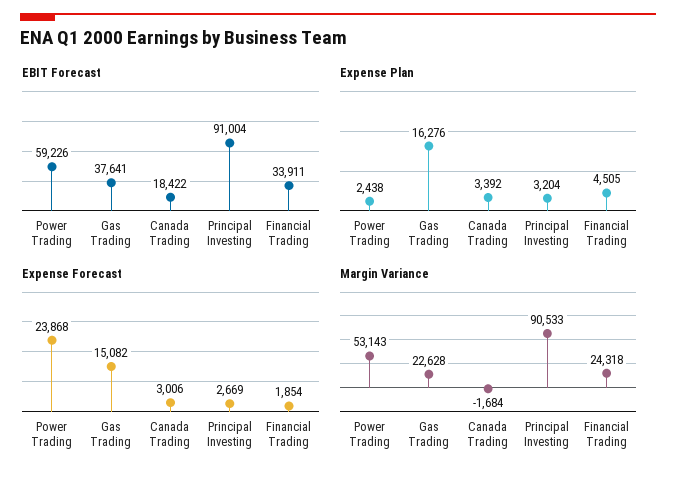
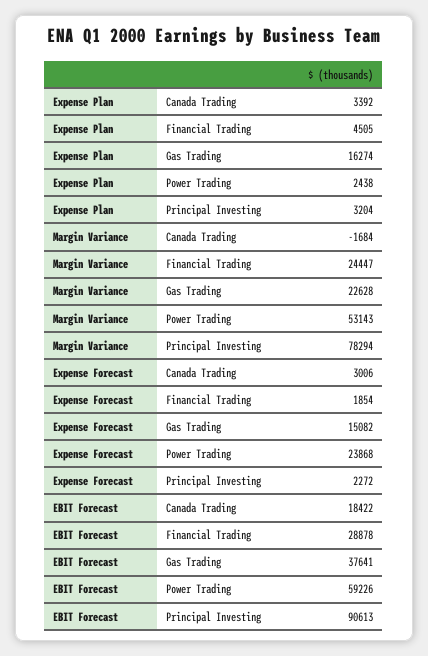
EBIT Forecast, Principal Investing: 91004 -> 90613
EBIT Forecast, Financial Trading: 33911 -> 28878
Expense Plan, Gas Trading: 16276 -> 16274
Expense Forecast, Principal Investing: 2669 -> 2272
Margin Variance, Principal Investing: 90533 -> 78294
Margin Variance, Financial Trading: 24318 -> 24447

